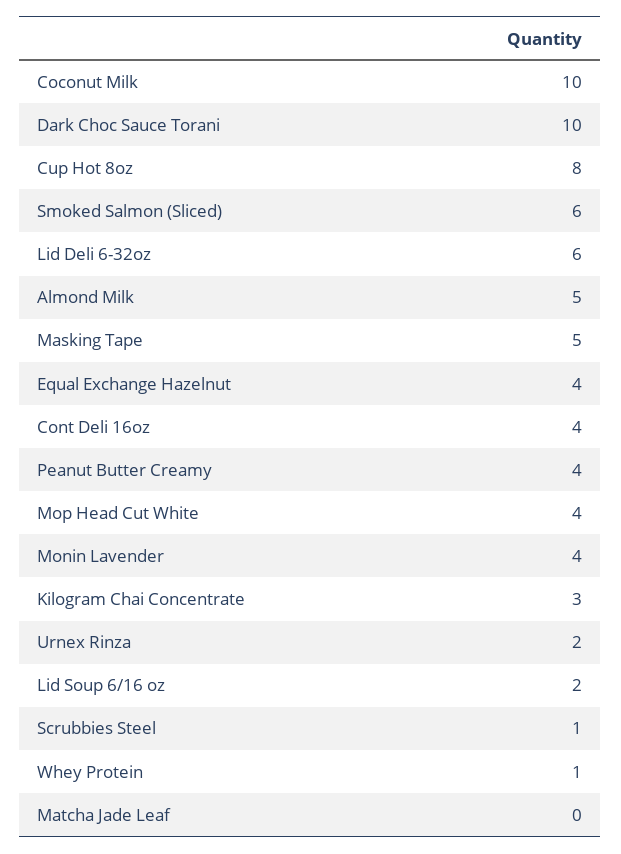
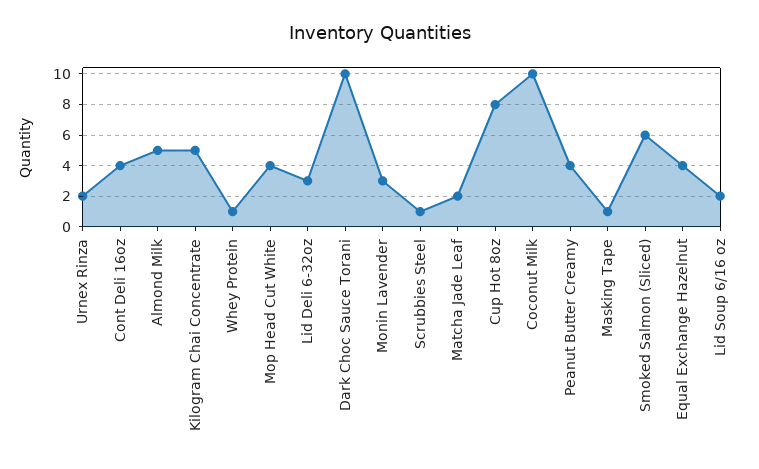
Lid Deli 6-32oz: 6 -> 3
Masking Tape: 5 -> 1
Monin Lavender: 4 -> 3
Kilogram Chai Concentrate: 3 -> 5
Matcha Jade Leaf: 0 -> 2

